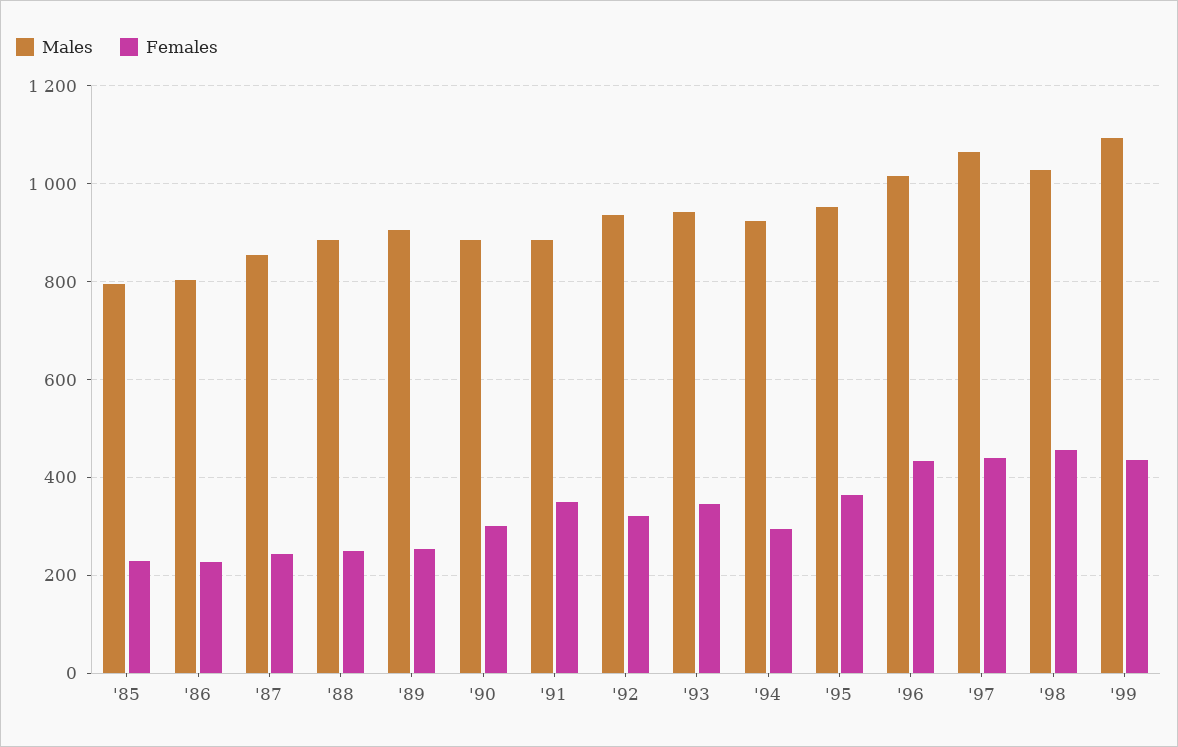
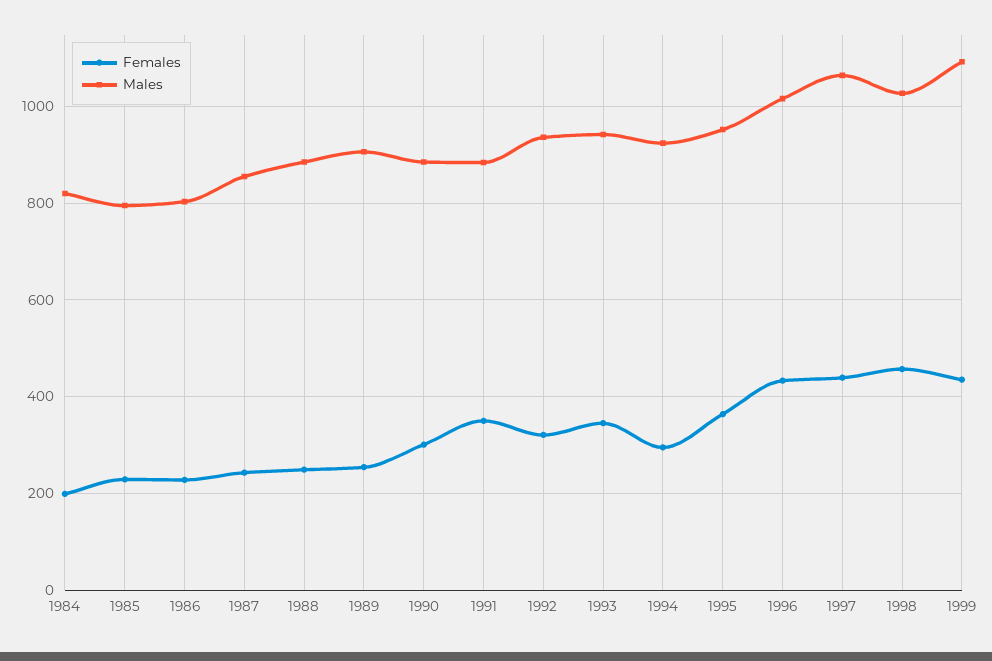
Females, 1984: none -> 200
Males, 1984: none -> 820

